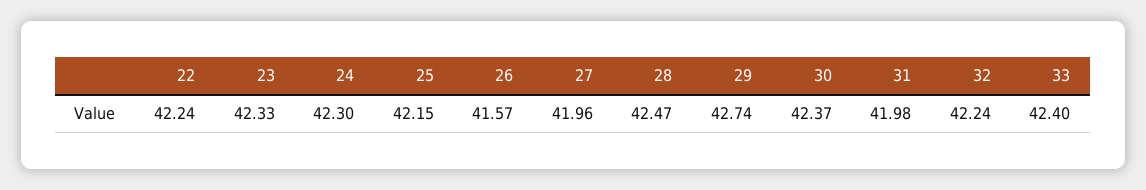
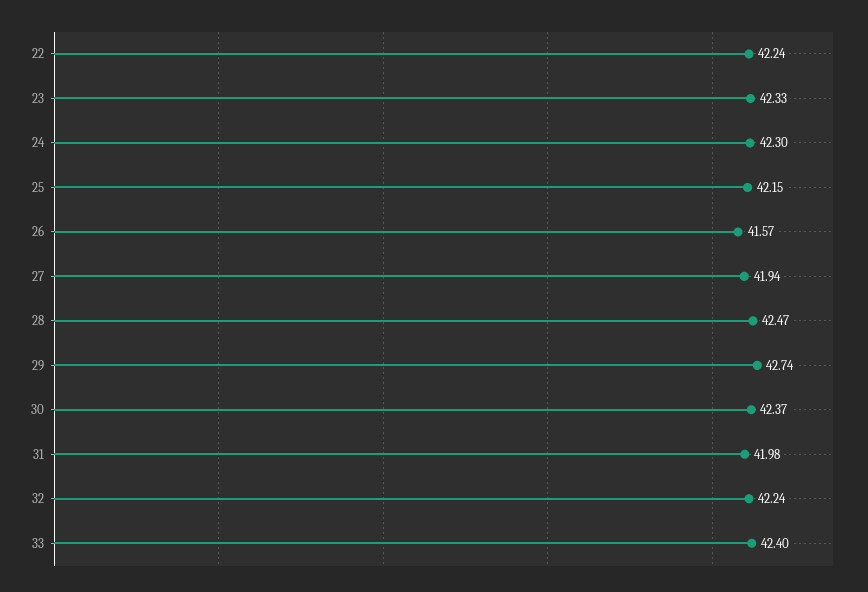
27: 41.96 -> 41.94

